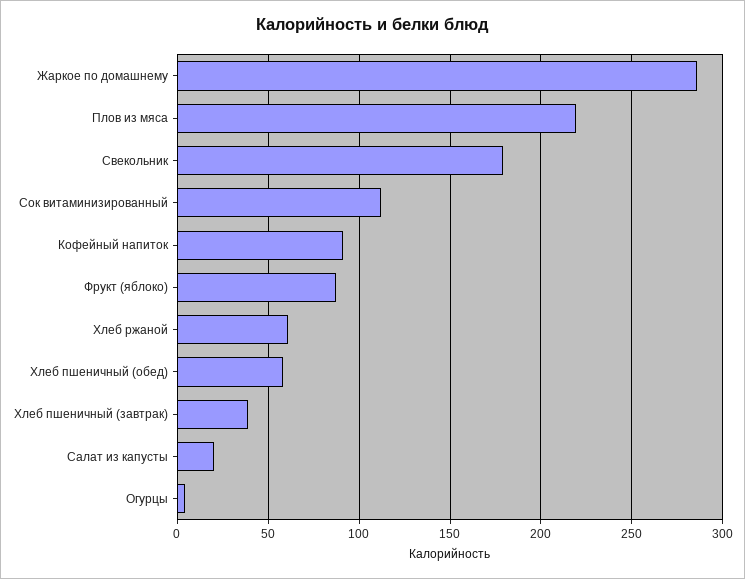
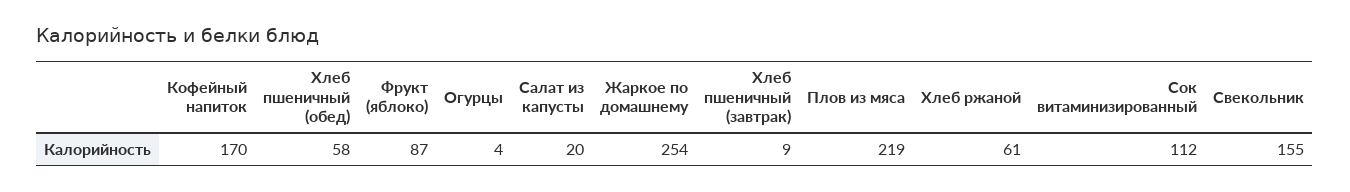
Жаркое по домашнему: 285 -> 254
Свекольник: 180 -> 155
Кофейный напиток: 90 -> 170
Хлеб пшеничный (завтрак): 40 -> 9

